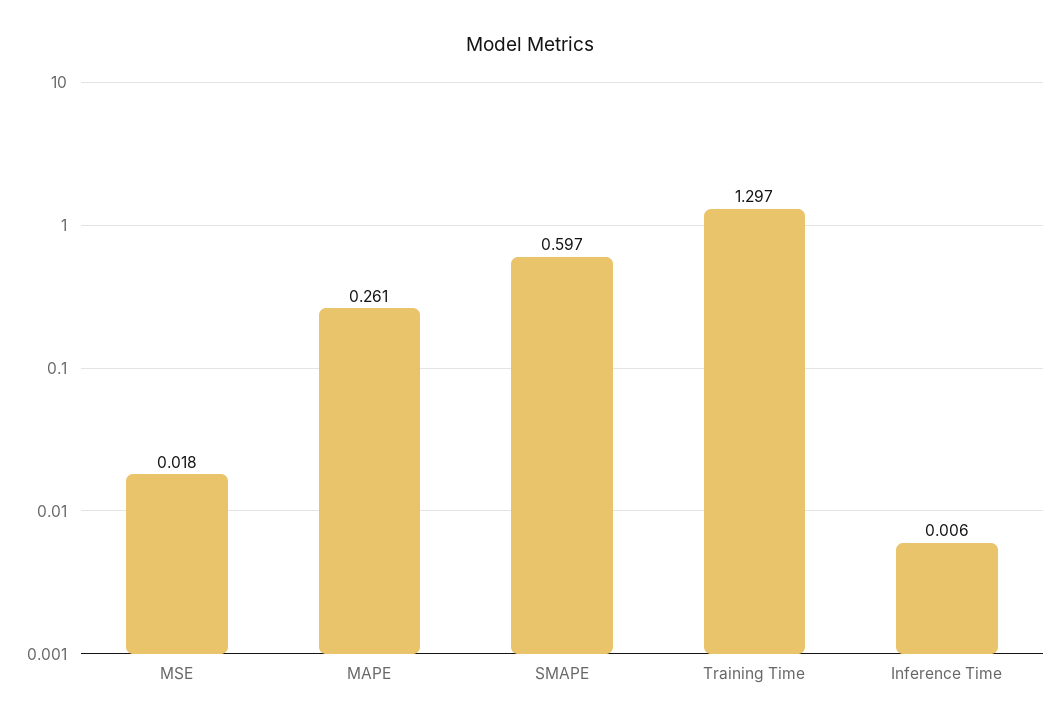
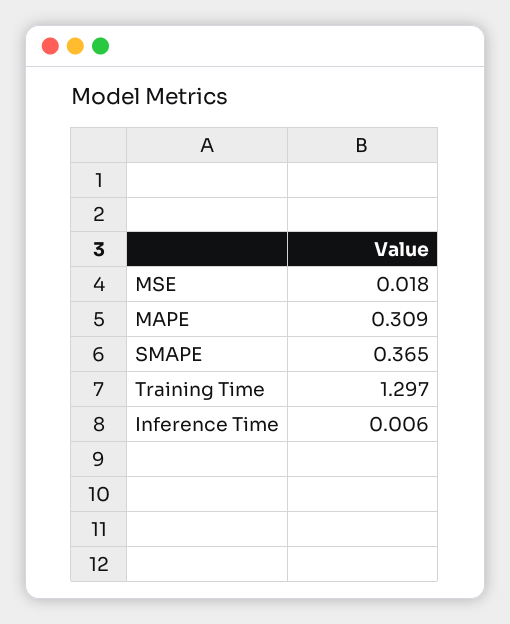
MAPE: 0.261 -> 0.309
SMAPE: 0.597 -> 0.365

